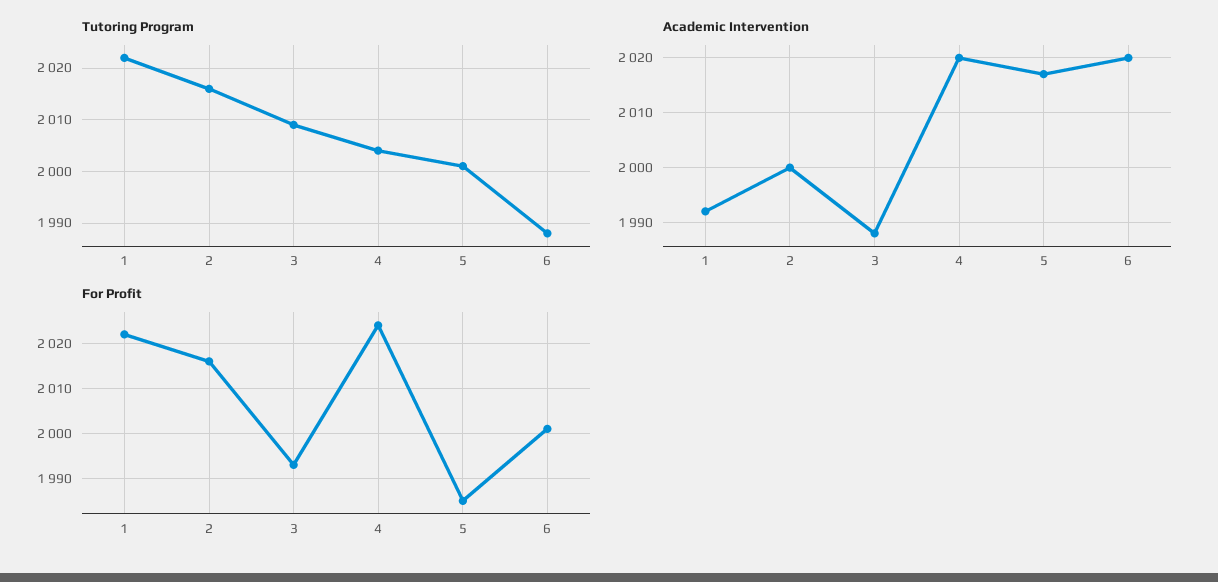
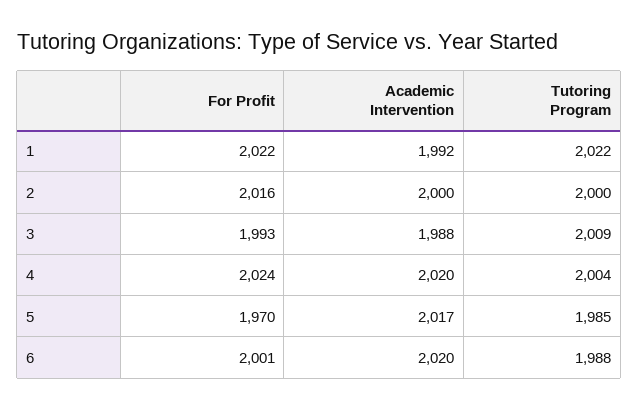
Tutoring Program, 2: 2015 -> 2000
Tutoring Program, 5: 2000 -> 1985
For Profit, 5: 1985 -> 1970

